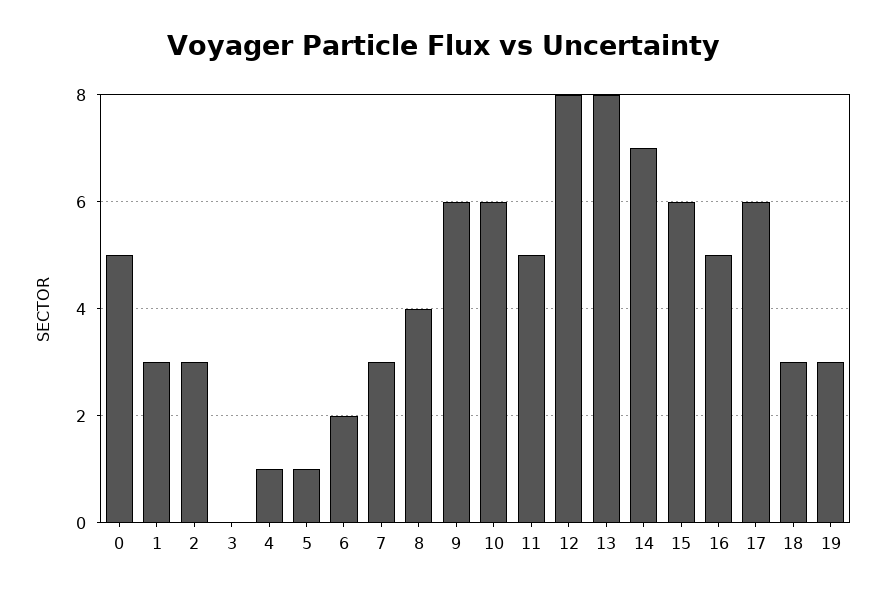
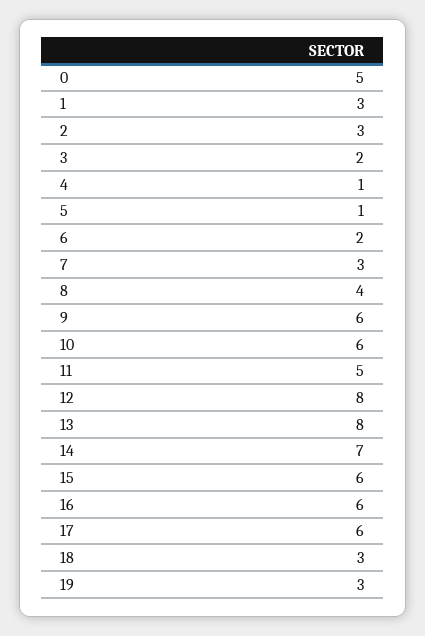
3: 0 -> 2
16: 5 -> 6

